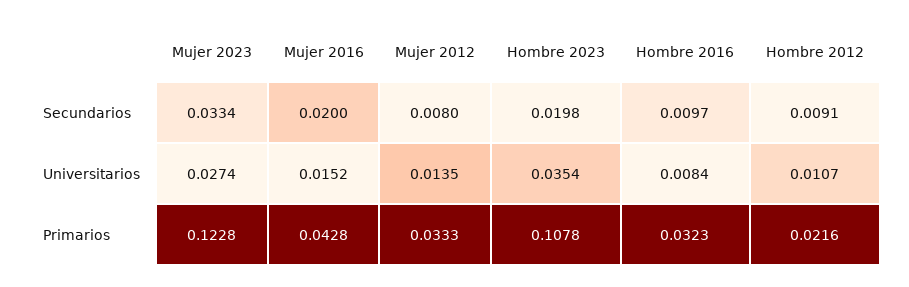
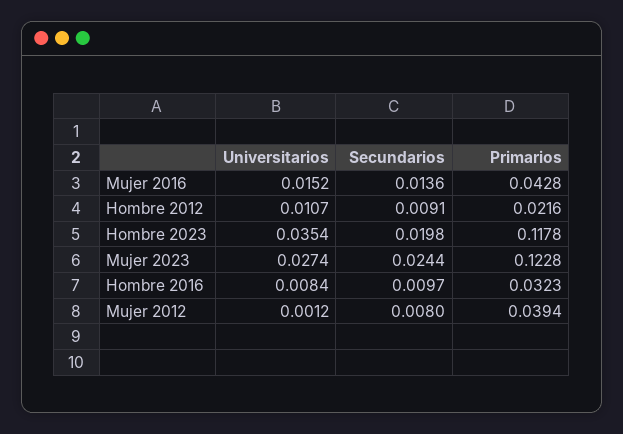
Mujer 2023, Secundarios: 0.0334 -> 0.0244
Mujer 2016, Secundarios: 0.02 -> 0.0136
Mujer 2012, Universitarios: 0.0135 -> 0.0012
Mujer 2012, Primarios: 0.0333 -> 0.0394
Hombre 2023, Primarios: 0.1078 -> 0.1178

